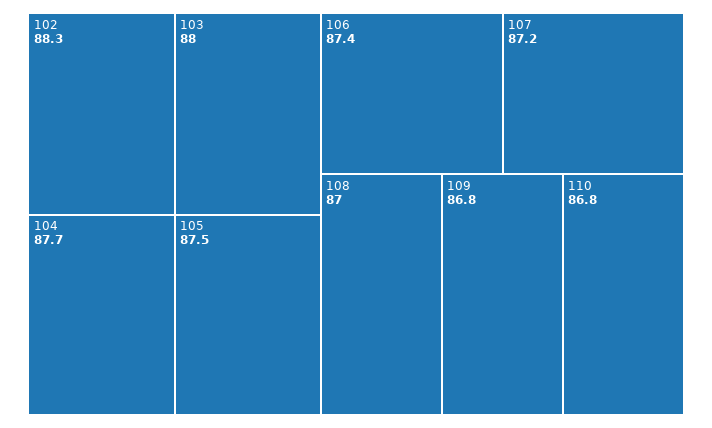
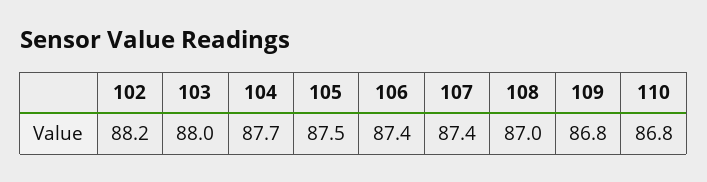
102: 88.3 -> 88.2
107: 87.2 -> 87.4

